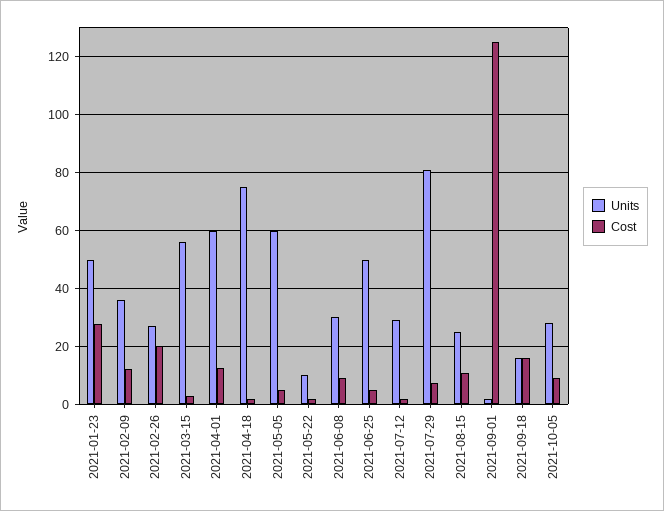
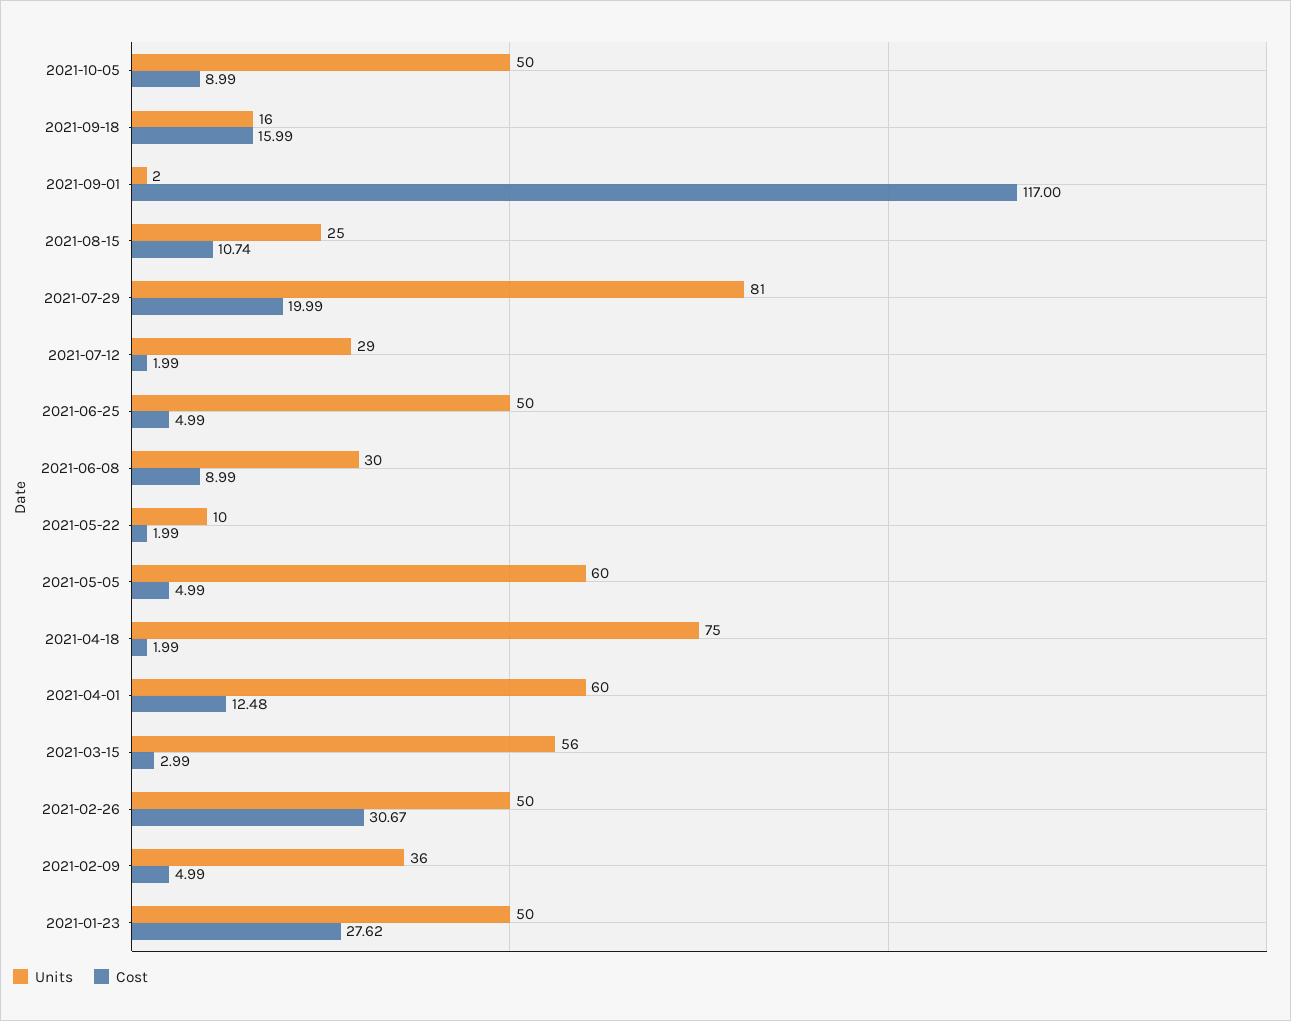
Cost, 2021-02-09: 12.5 -> 4.99
Units, 2021-02-26: 27.5 -> 50
Cost, 2021-02-26: 20 -> 30.67
Cost, 2021-07-29: 7.5 -> 19.99
Cost, 2021-09-01: 125 -> 117
Units, 2021-10-05: 27.5 -> 50

